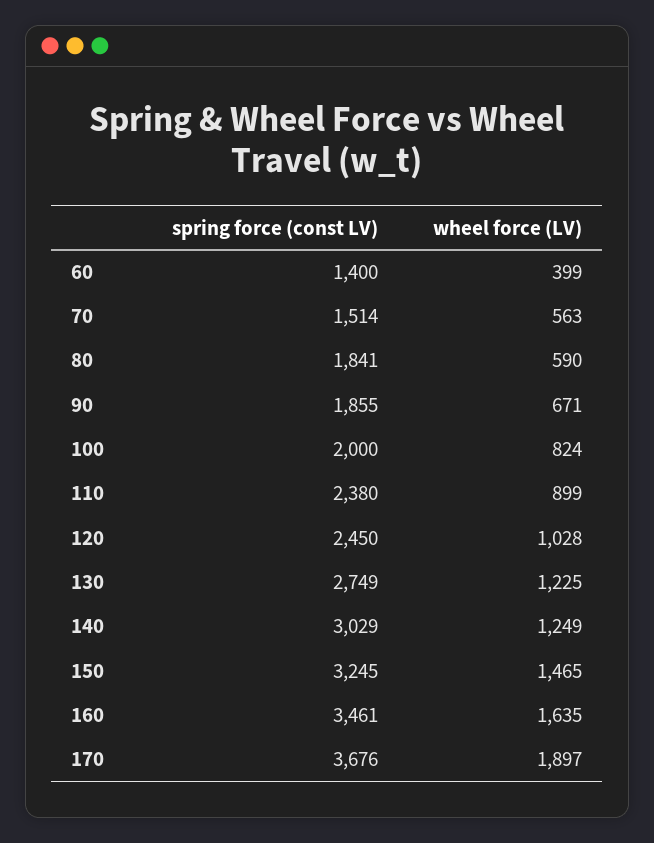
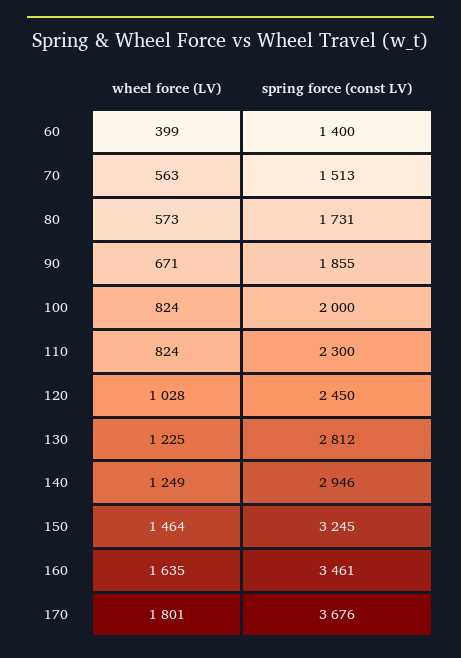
spring force (const LV), 70: 1514 -> 1513
spring force (const LV), 80: 1841 -> 1731
wheel force (LV), 80: 590 -> 573
spring force (const LV), 110: 2380 -> 2300
wheel force (LV), 110: 899 -> 824
spring force (const LV), 130: 2749 -> 2812
spring force (const LV), 140: 3029 -> 2946
wheel force (LV), 150: 1465 -> 1464
wheel force (LV), 170: 1897 -> 1801

